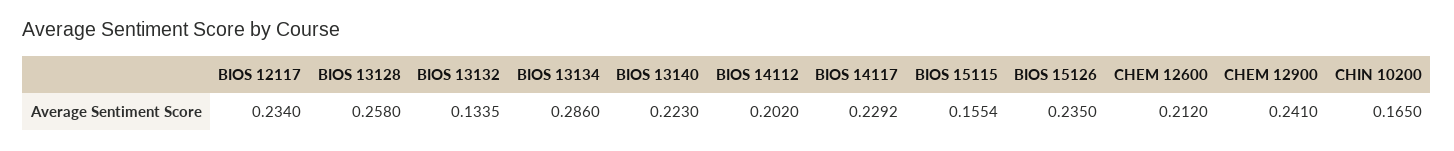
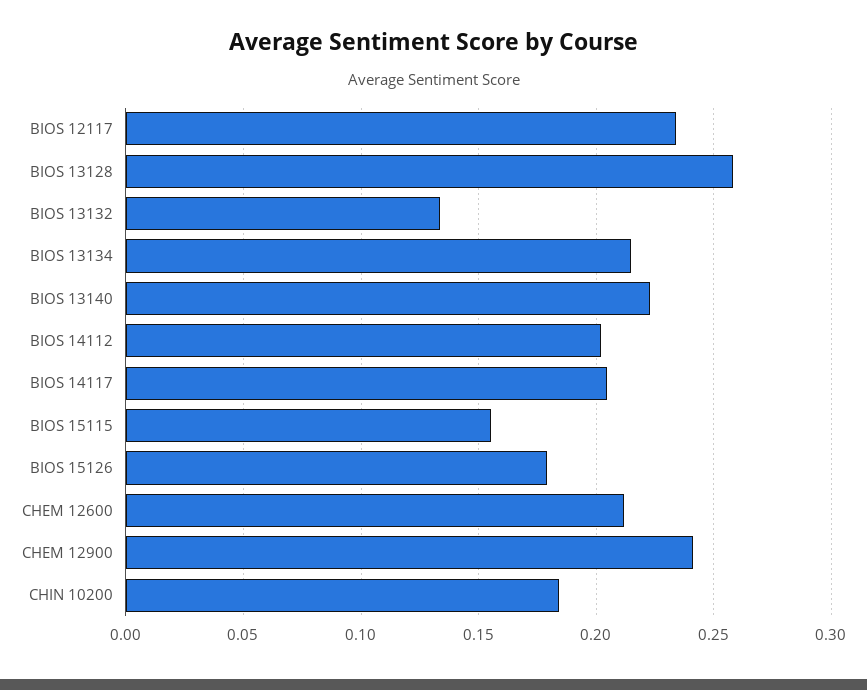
BIOS 13134: 0.286 -> 0.215
BIOS 14117: 0.2292 -> 0.205
BIOS 15126: 0.235 -> 0.18
CHIN 10200: 0.165 -> 0.185

